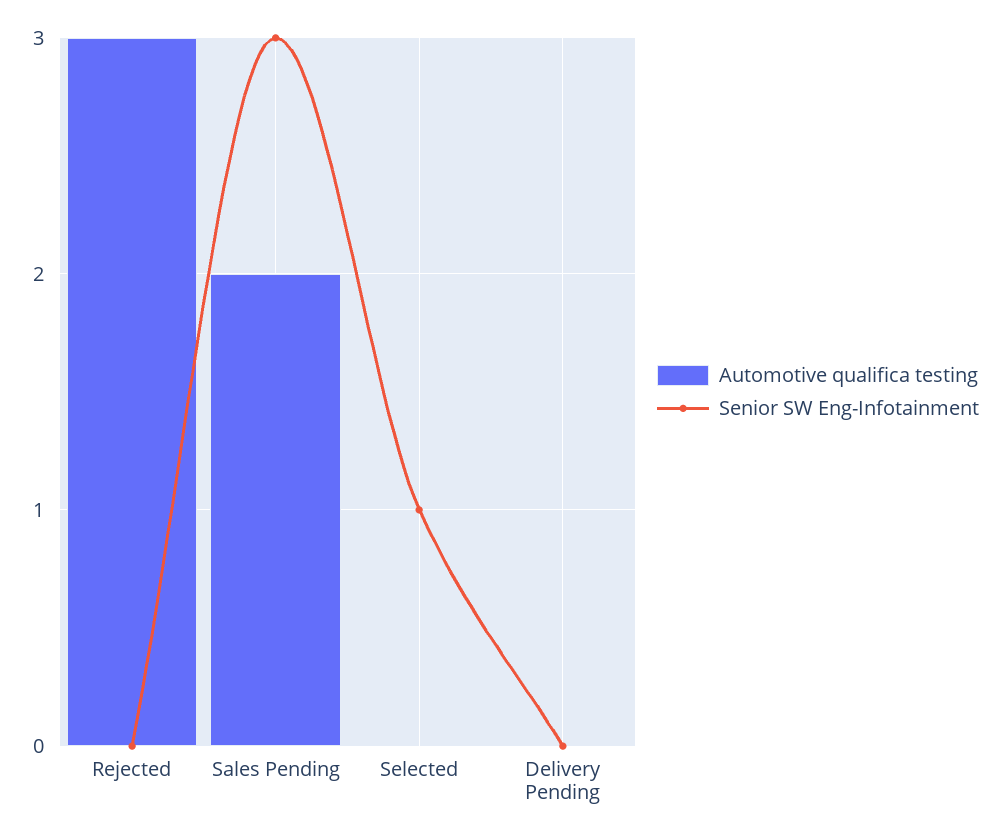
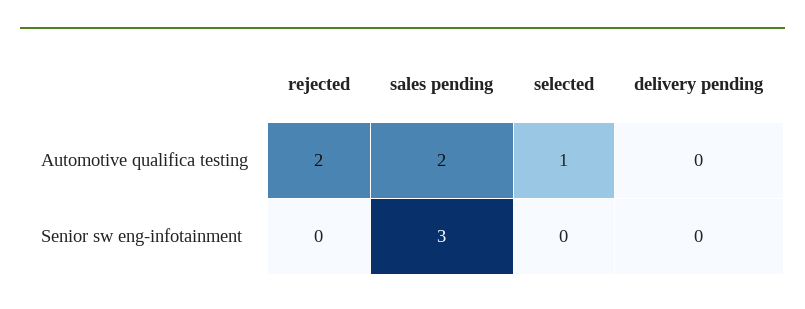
Automotive qualifica testing, Rejected: 3 -> 2
Automotive qualifica testing, Selected: 0 -> 1
Senior SW Eng-Infotainment, Selected: 1 -> 0

